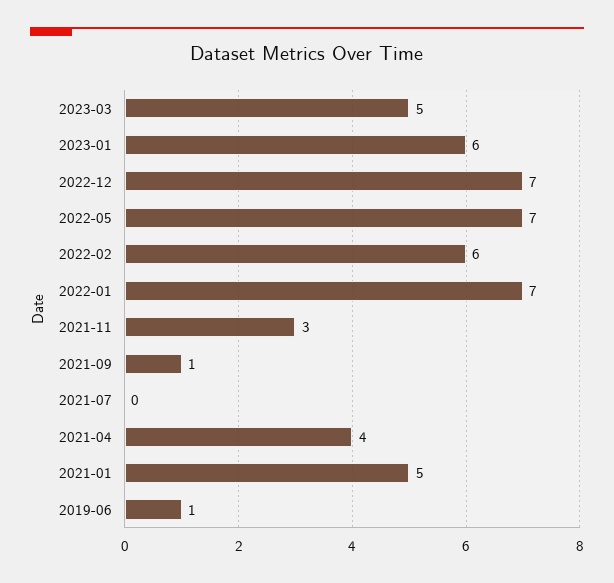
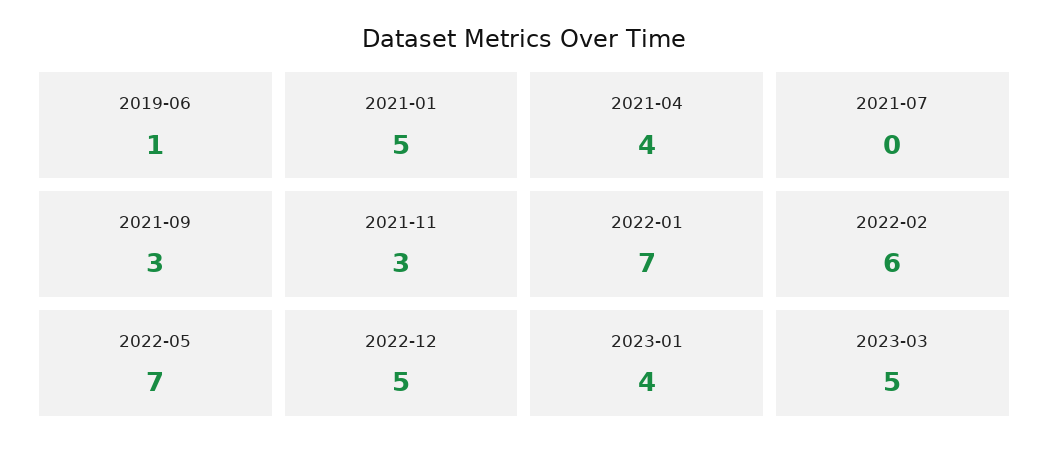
2023-01: 6 -> 4
2022-12: 7 -> 5
2021-09: 1 -> 3

